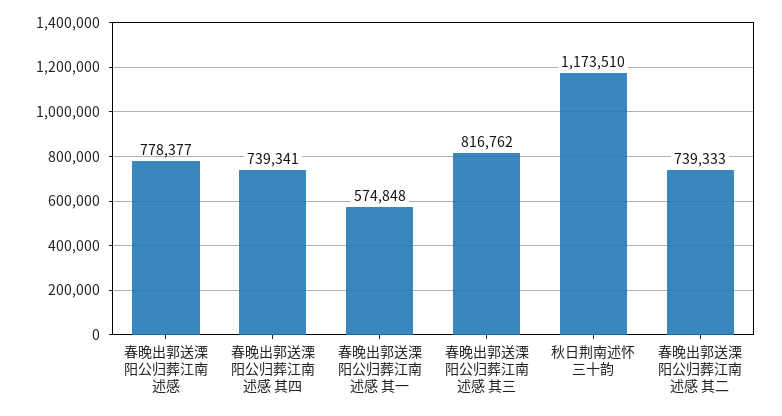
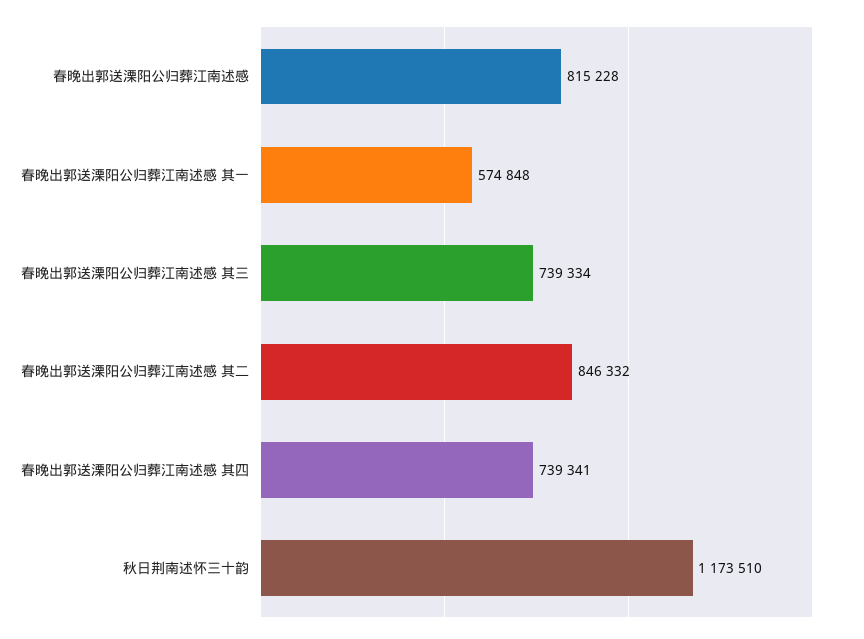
春晚出郭送溧阳公归葬江南述感: 778377 -> 815228
春晚出郭送溧阳公归葬江南述感 其三: 816762 -> 739334
春晚出郭送溧阳公归葬江南述感 其二: 739333 -> 846332

